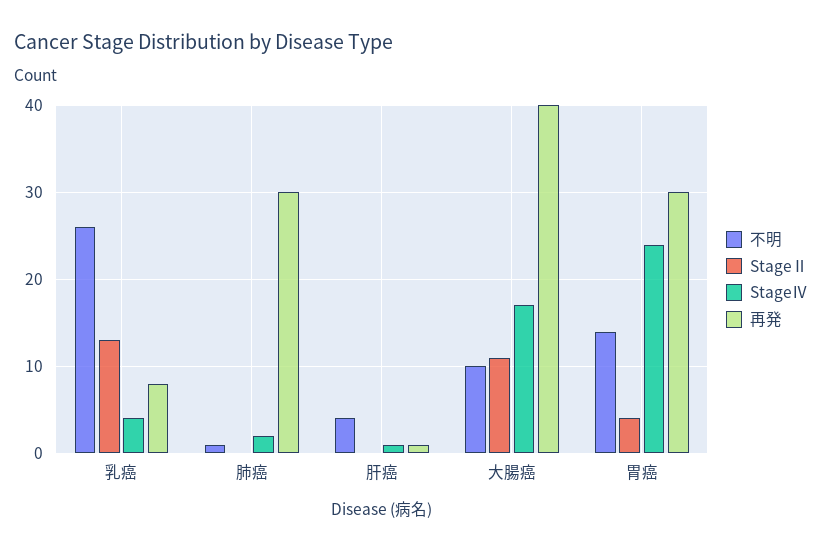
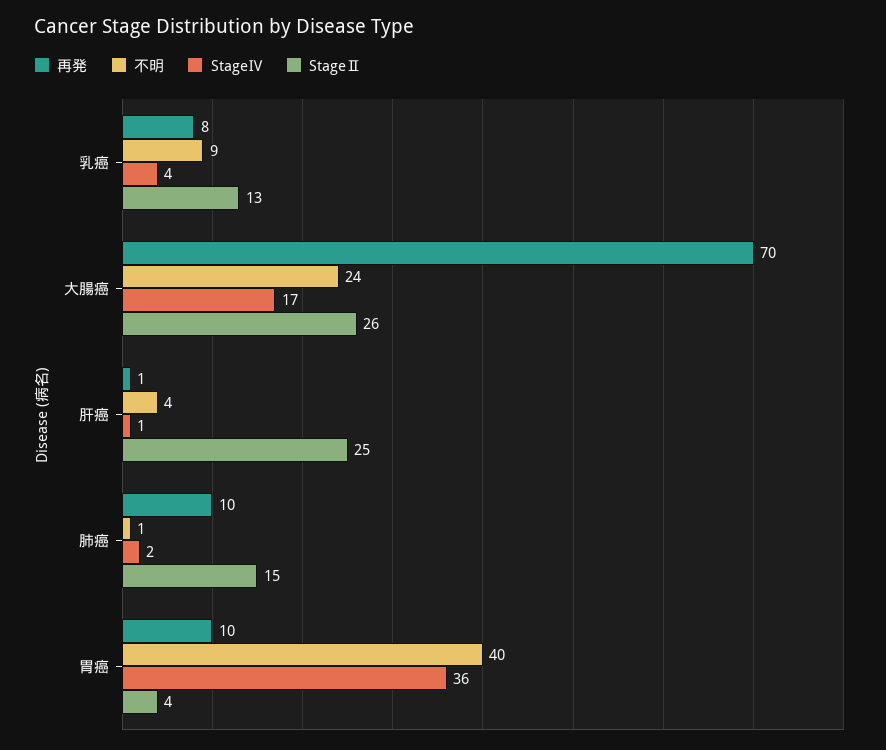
不明, 乳癌: 26 -> 9
StageⅡ, 肺癌: 0 -> 15
再発, 肺癌: 30 -> 10
StageⅡ, 肝癌: 0 -> 25
不明, 大腸癌: 10 -> 24
StageⅡ, 大腸癌: 11 -> 26
再発, 大腸癌: 40 -> 70
不明, 胃癌: 14 -> 40
StageⅣ, 胃癌: 24 -> 36
再発, 胃癌: 30 -> 10

